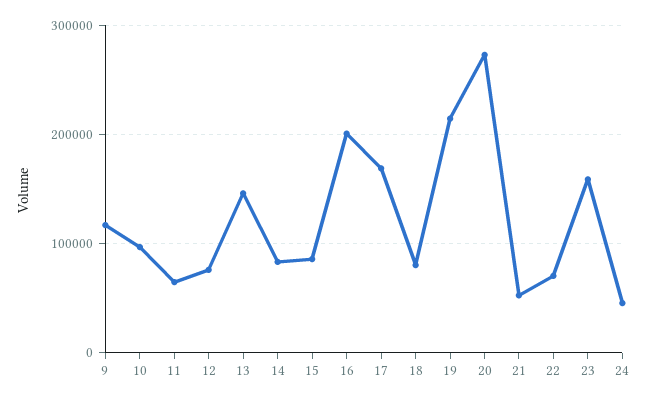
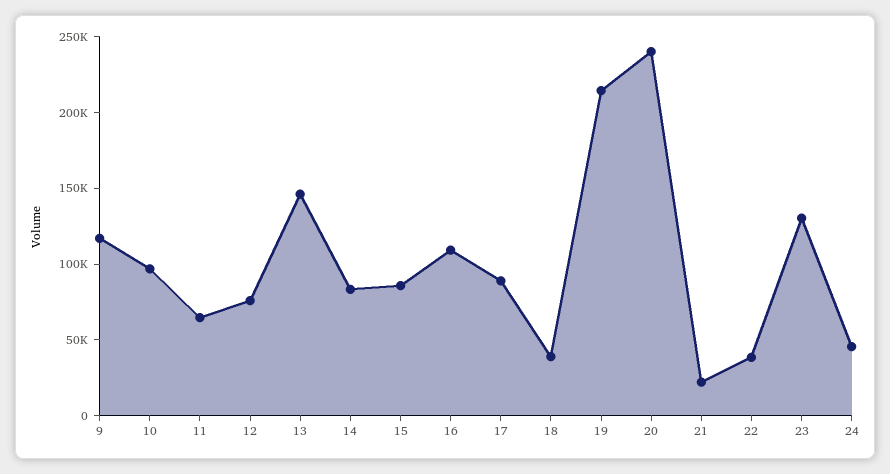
16: 200000 -> 110000
17: 170000 -> 90000
18: 80000 -> 40000
20: 270000 -> 240000
21: 50000 -> 20000
22: 70000 -> 40000
23: 160000 -> 130000

